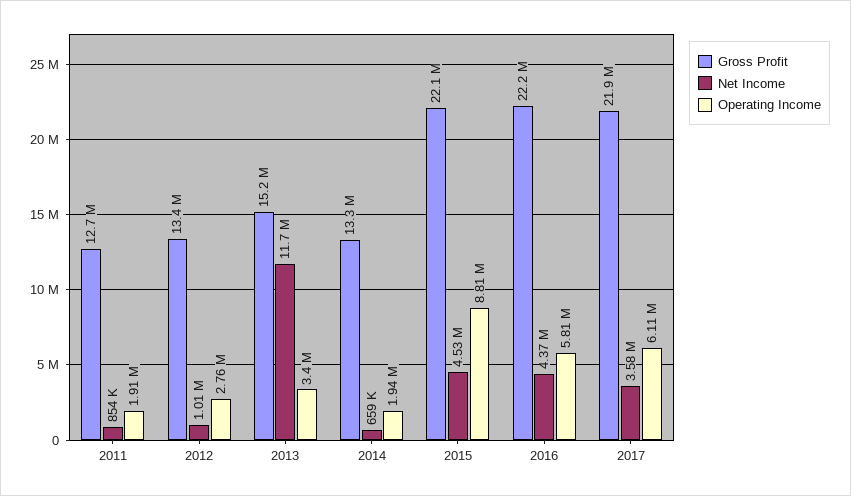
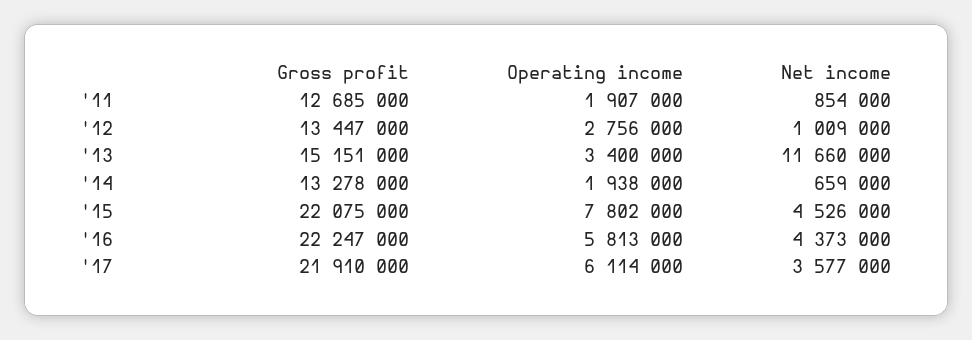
Operating Income, 2015: 8810000 -> 7802000

